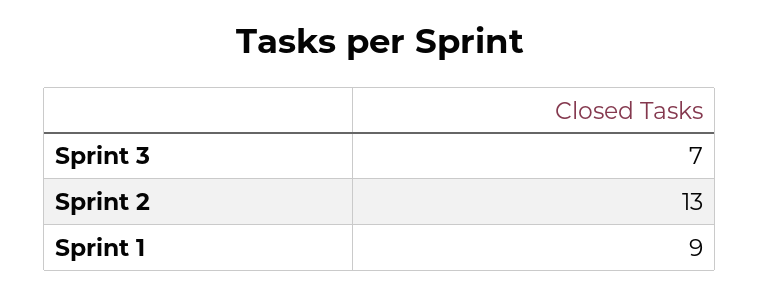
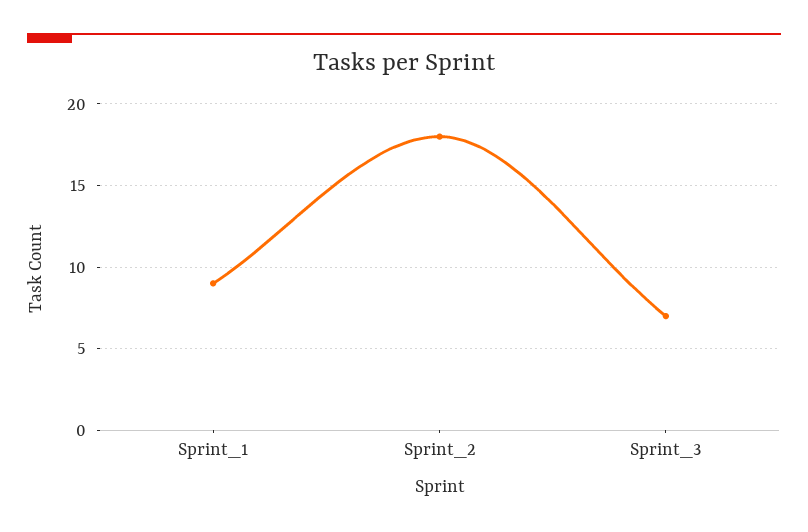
Sprint 2: 13 -> 18

